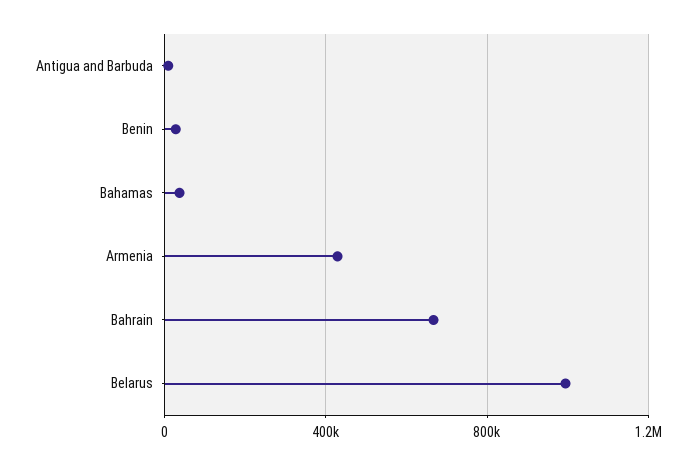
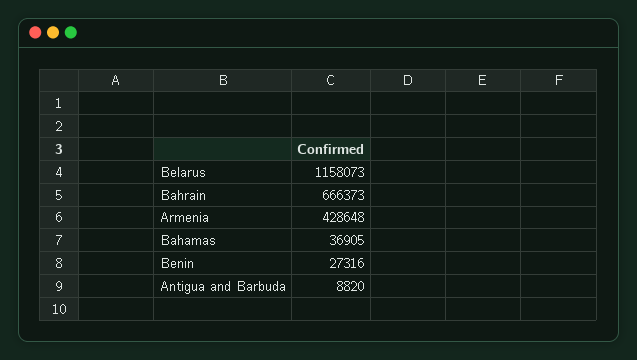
Belarus: 1000000 -> 1158073

